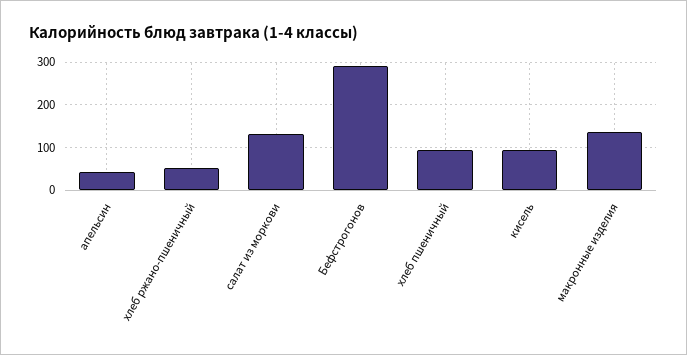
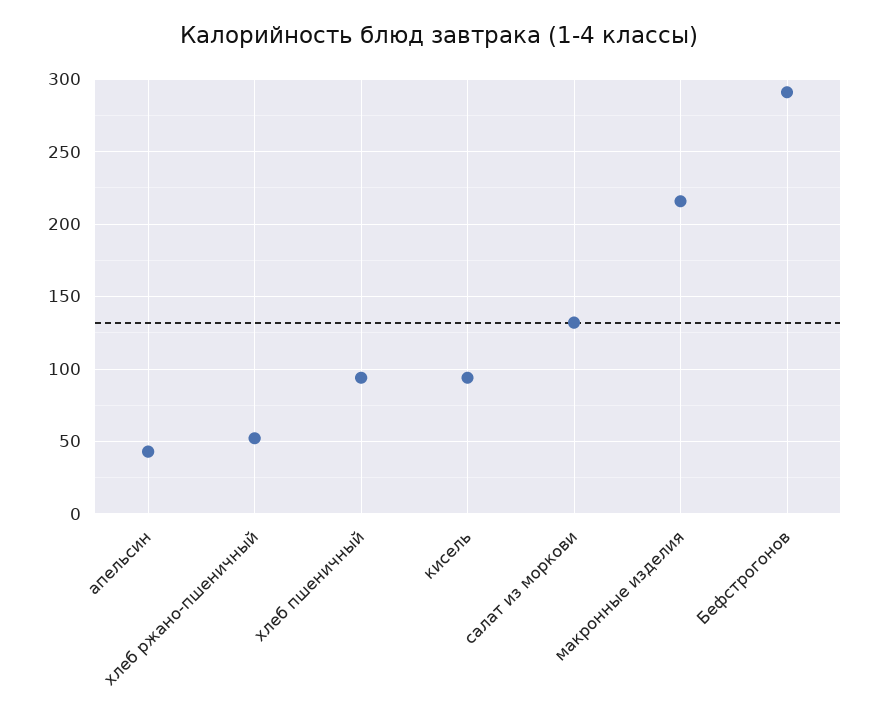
макронные изделия: 140 -> 215

